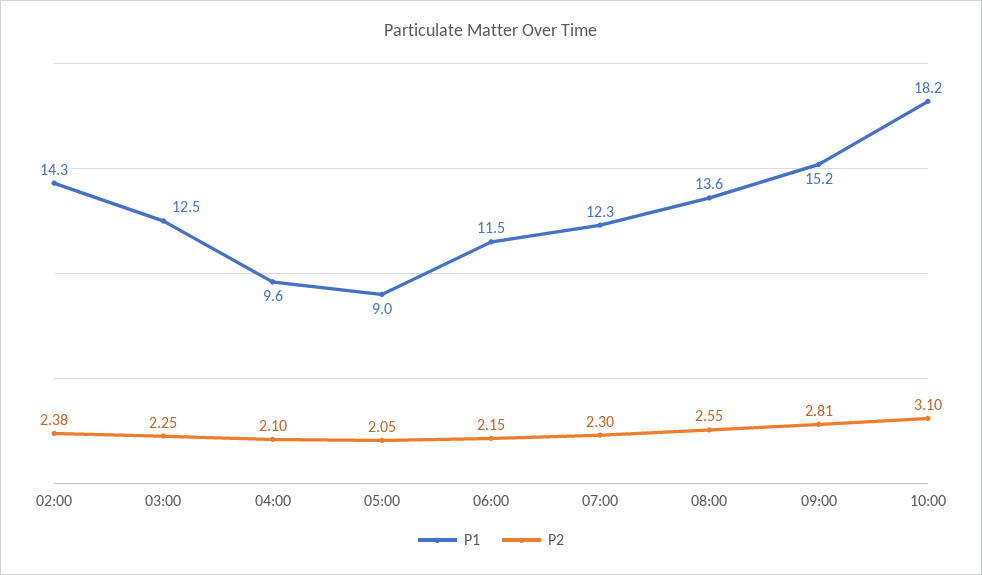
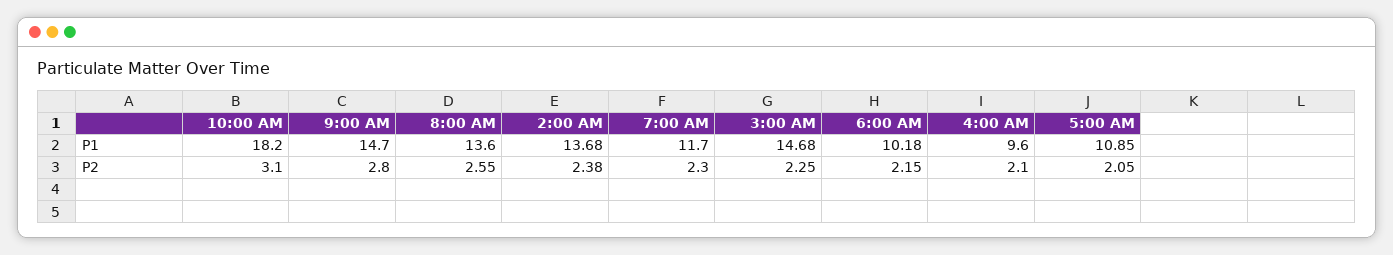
P1, 02:00: 14.3 -> 13.68
P1, 03:00: 12.5 -> 14.68
P1, 05:00: 9 -> 10.85
P1, 06:00: 11.5 -> 10.18
P1, 07:00: 12.3 -> 11.7
P1, 09:00: 15.2 -> 14.7
P2, 09:00: 2.81 -> 2.8

